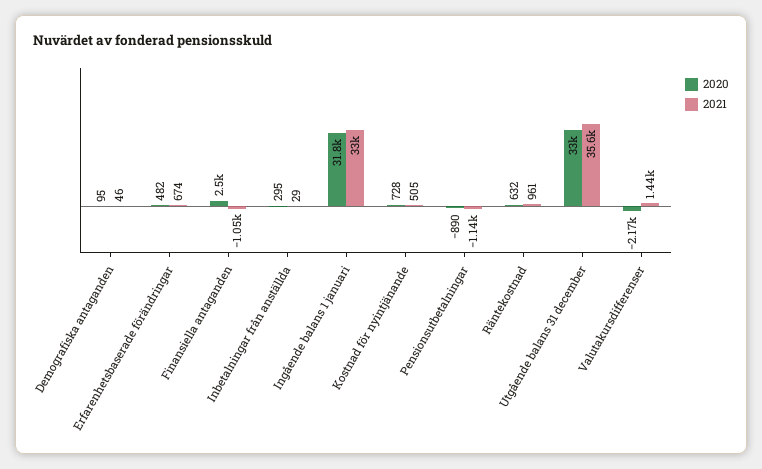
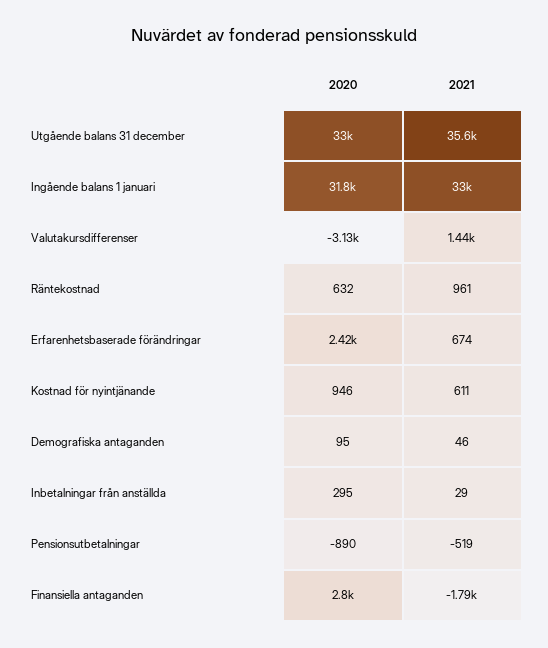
2020, Erfarenhetsbaserade förändringar: 482 -> 2420
2020, Finansiella antaganden: 2500 -> 2800
2021, Finansiella antaganden: -1050 -> -1790
2020, Kostnad för nyintjänande: 728 -> 946
2021, Kostnad för nyintjänande: 505 -> 611
2021, Pensionsutbetalningar: -1140 -> -519
2020, Valutakursdifferenser: -2170 -> -3130

